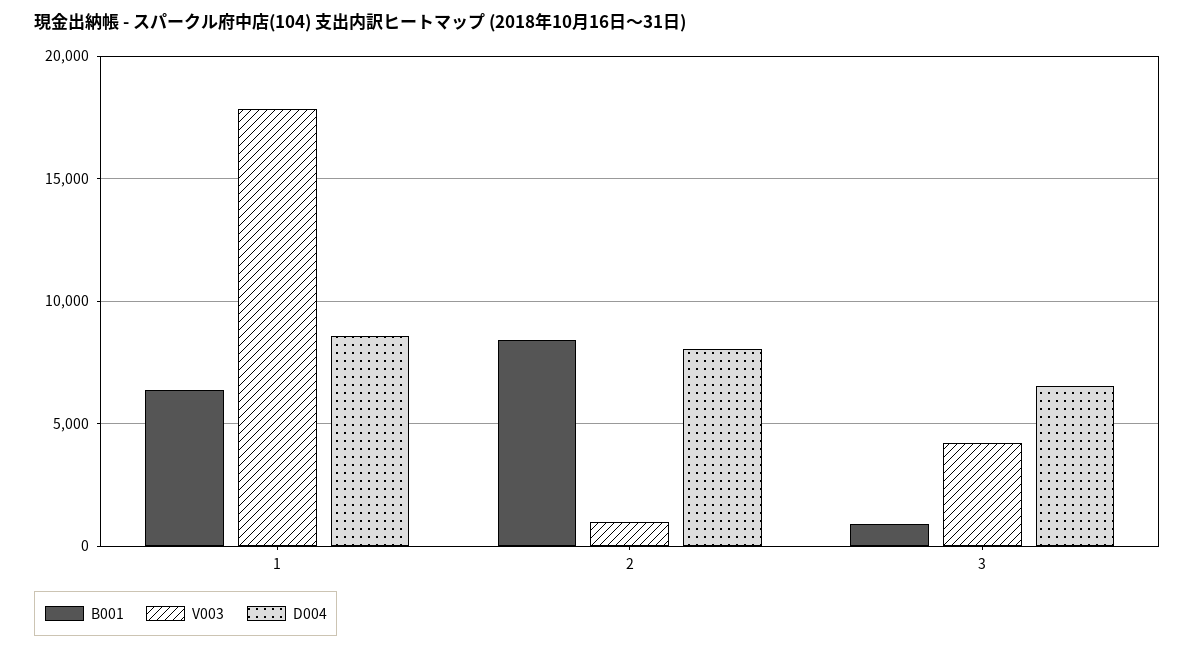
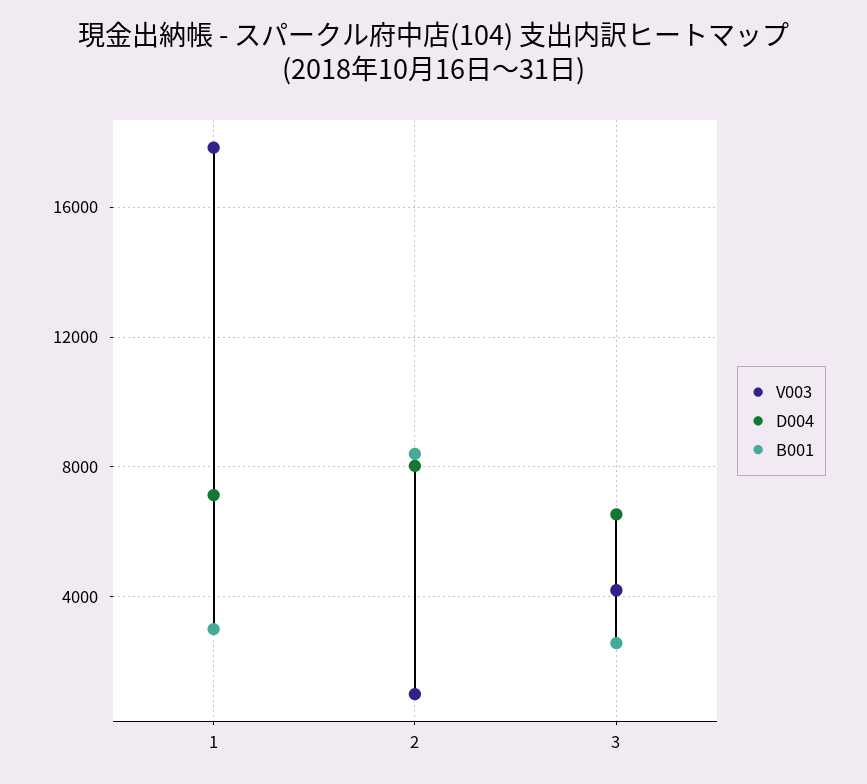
B001, 1: 6500 -> 3000
D004, 1: 8500 -> 7000
B001, 3: 1000 -> 2500

